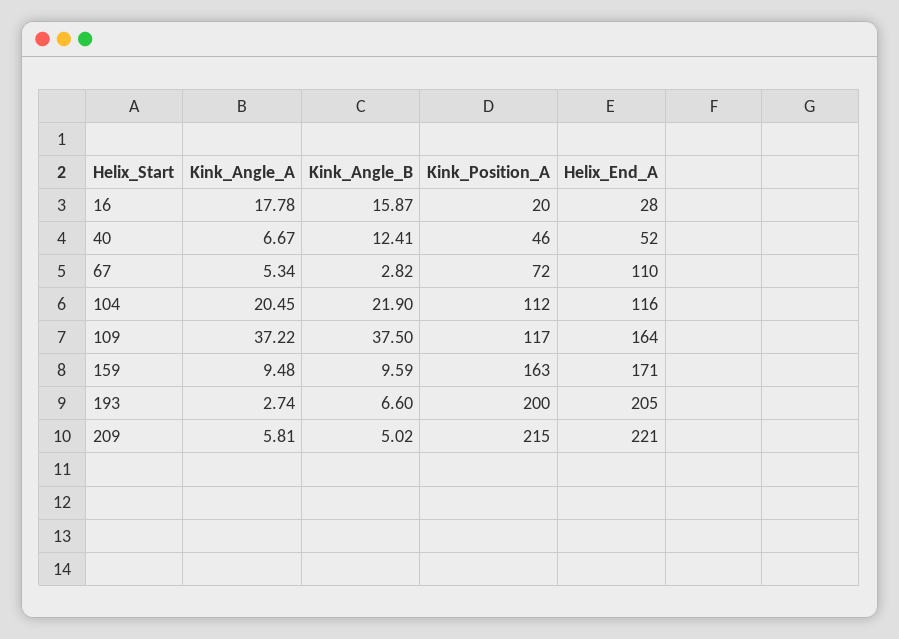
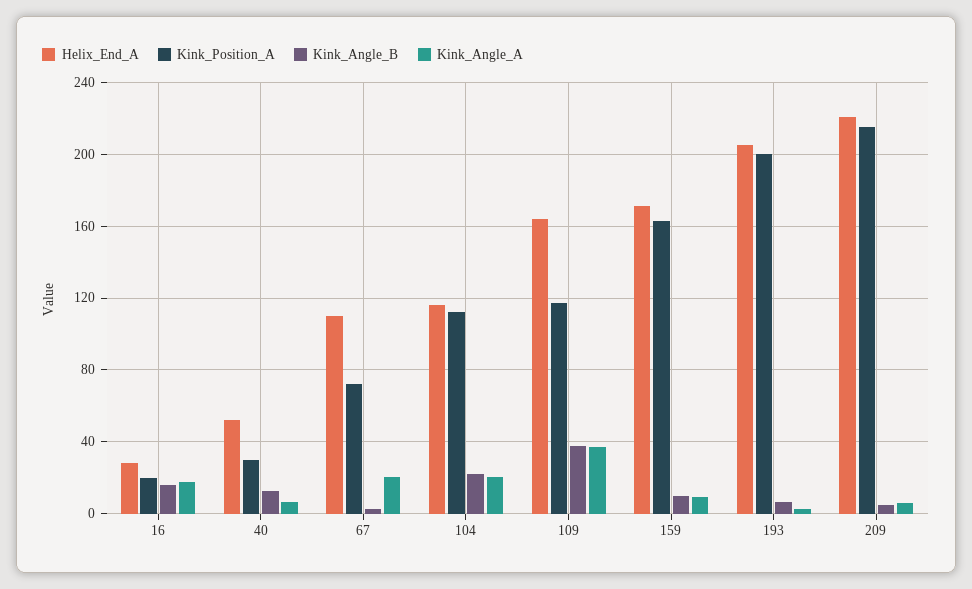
Kink_Position_A, 40: 46 -> 30
Kink_Angle_A, 67: 5.34 -> 20

